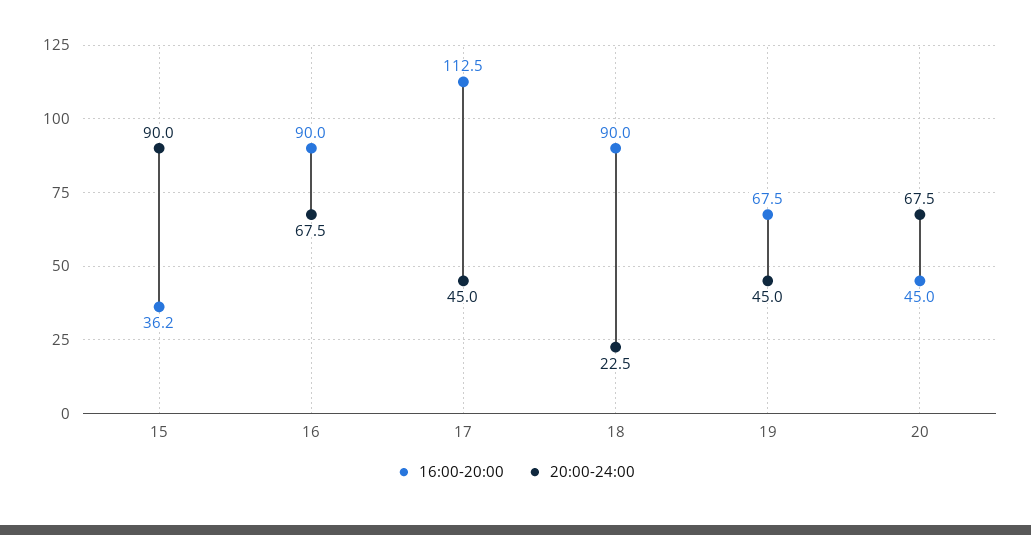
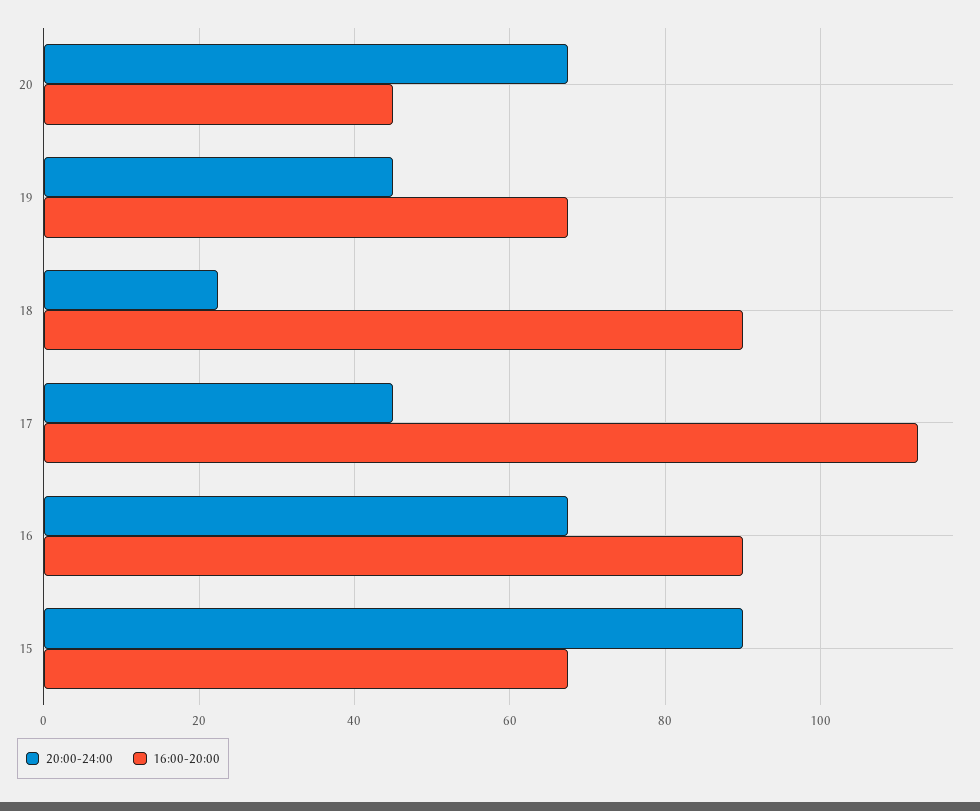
16:00-20:00, 15: 36.2 -> 68

